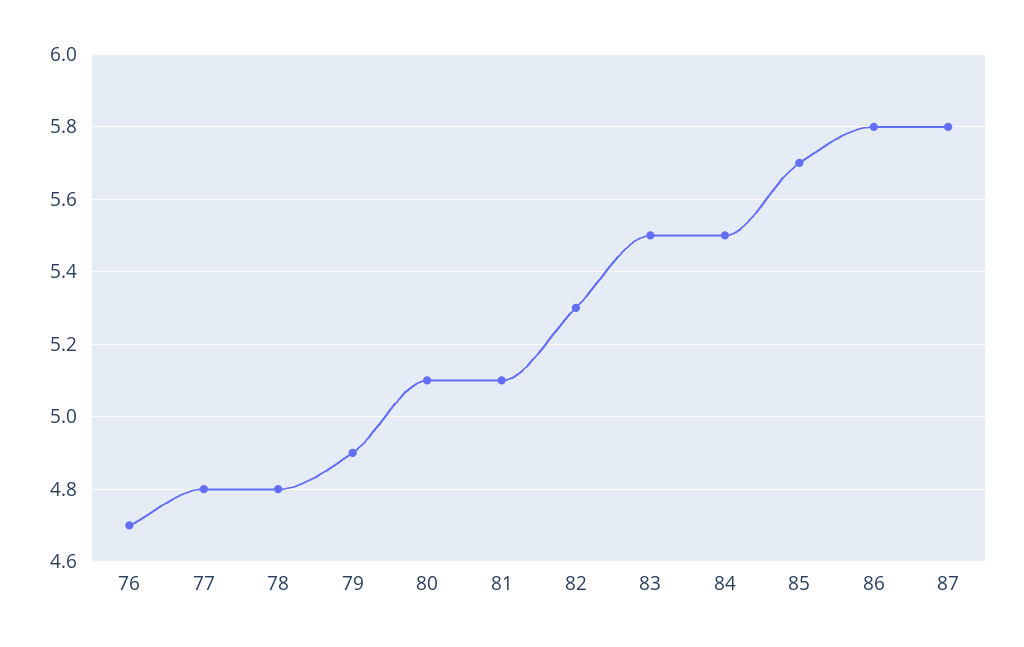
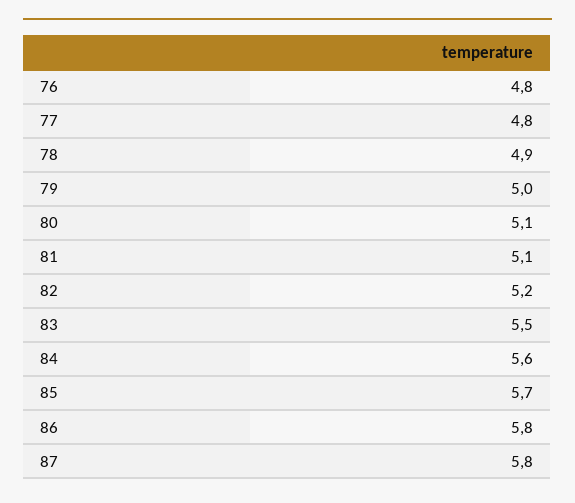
76: 4.7 -> 4.8
78: 4.8 -> 4.9
79: 4.9 -> 5
82: 5.3 -> 5.2
84: 5.5 -> 5.6

